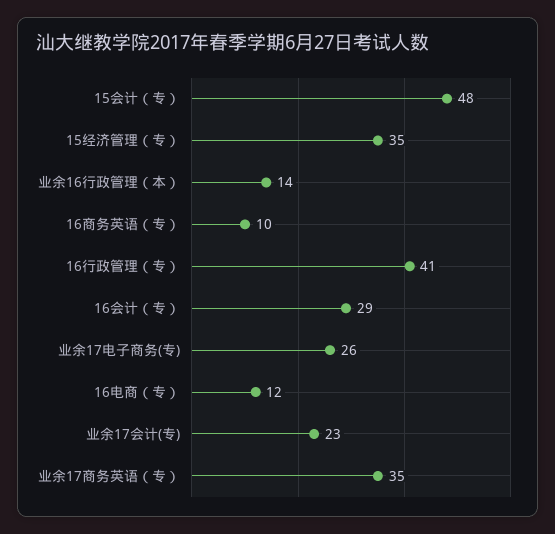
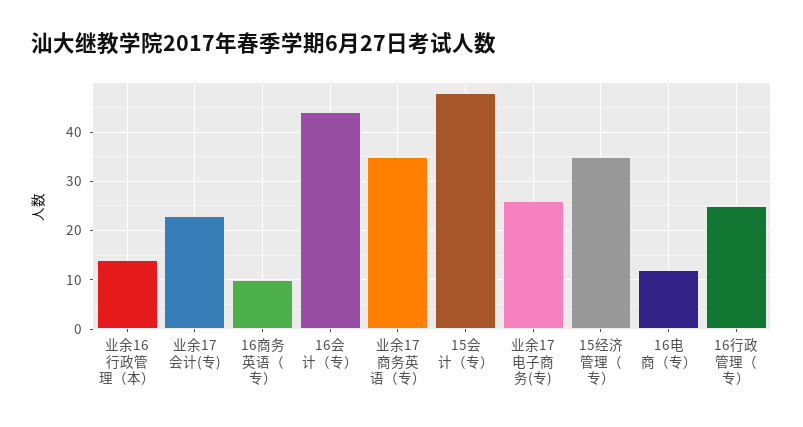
16行政管理（专）: 41 -> 25
16会计（专）: 29 -> 45

